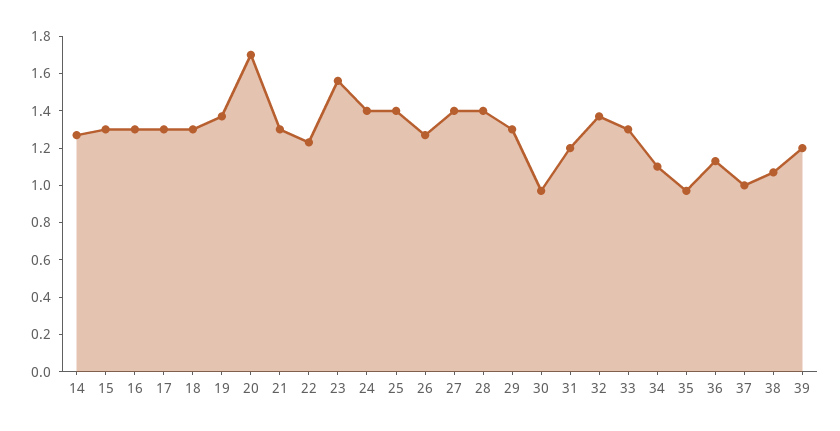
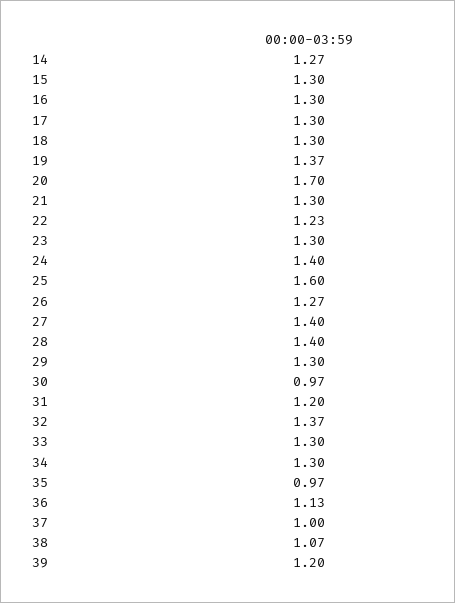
23: 1.55 -> 1.3
25: 1.4 -> 1.6
34: 1.1 -> 1.3

